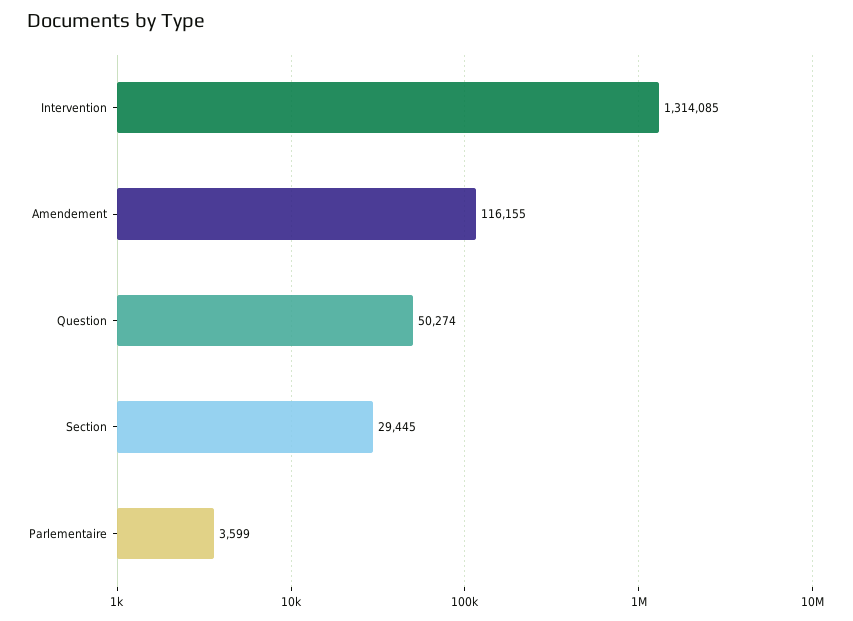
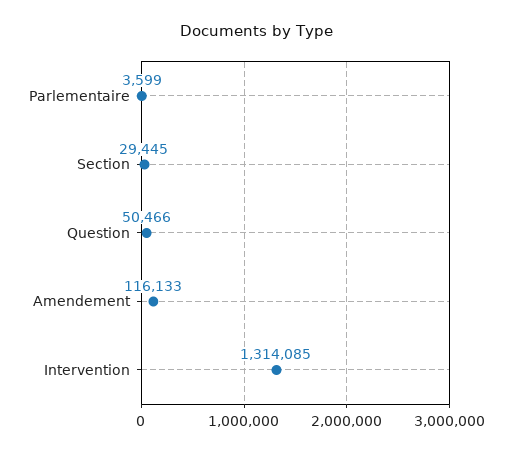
Amendement: 116155 -> 116133
Question: 50274 -> 50466

